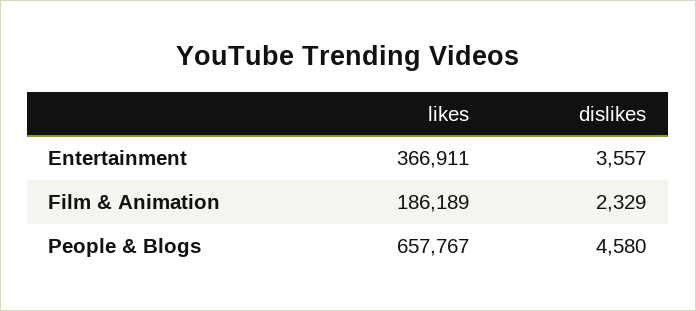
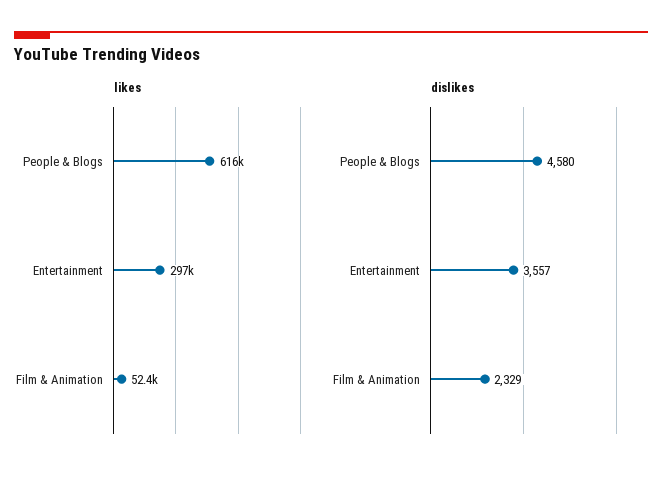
likes, Entertainment: 366911 -> 297000
likes, Film & Animation: 186189 -> 52400
likes, People & Blogs: 657767 -> 616000

